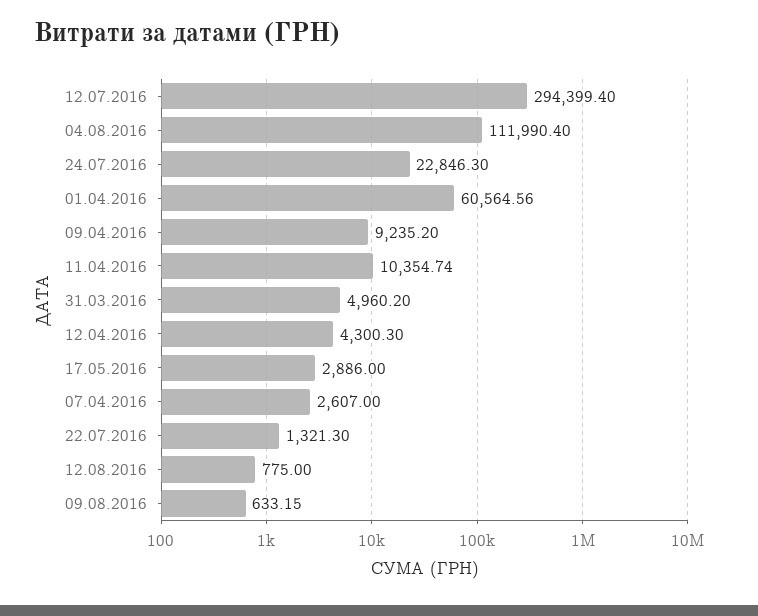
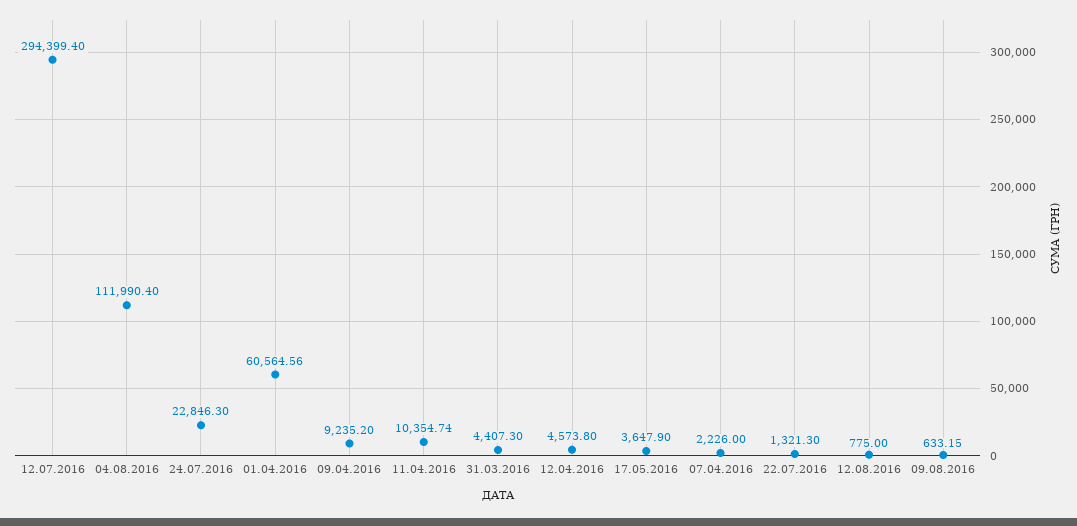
31.03.2016: 4960.2 -> 4407.3
12.04.2016: 4300.3 -> 4573.8
17.05.2016: 2886 -> 3647.9
07.04.2016: 2607 -> 2226

